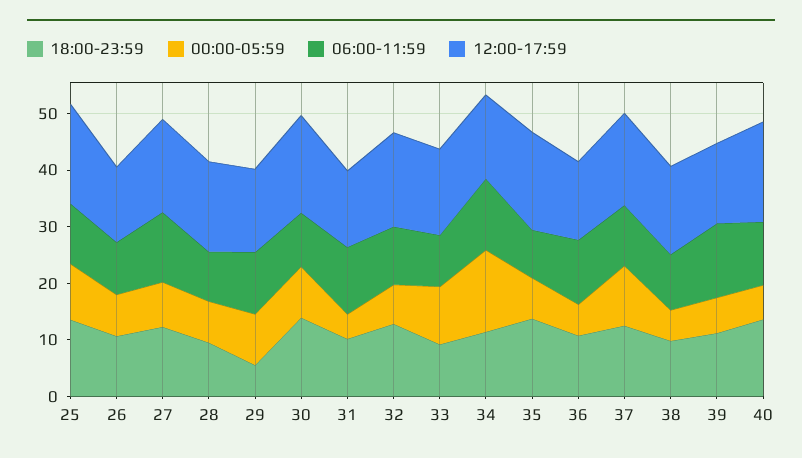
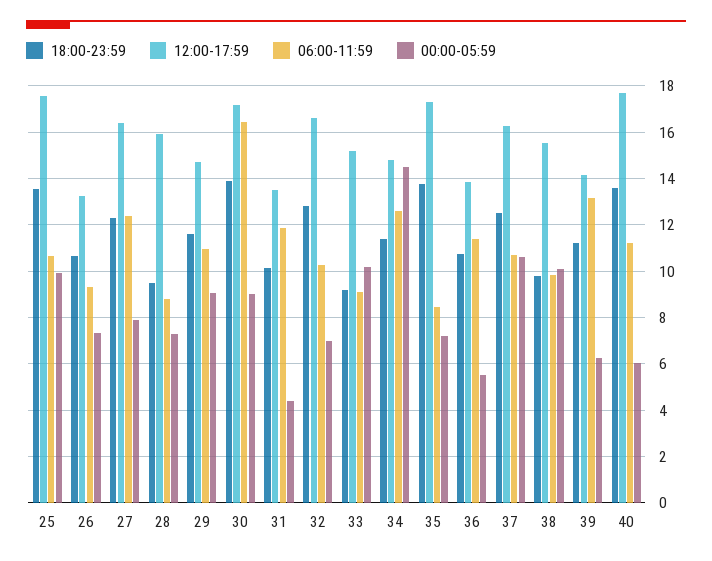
18:00-23:59, 29: 6 -> 11.5
06:00-11:59, 30: 10 -> 16.5
00:00-05:59, 38: 6 -> 10

